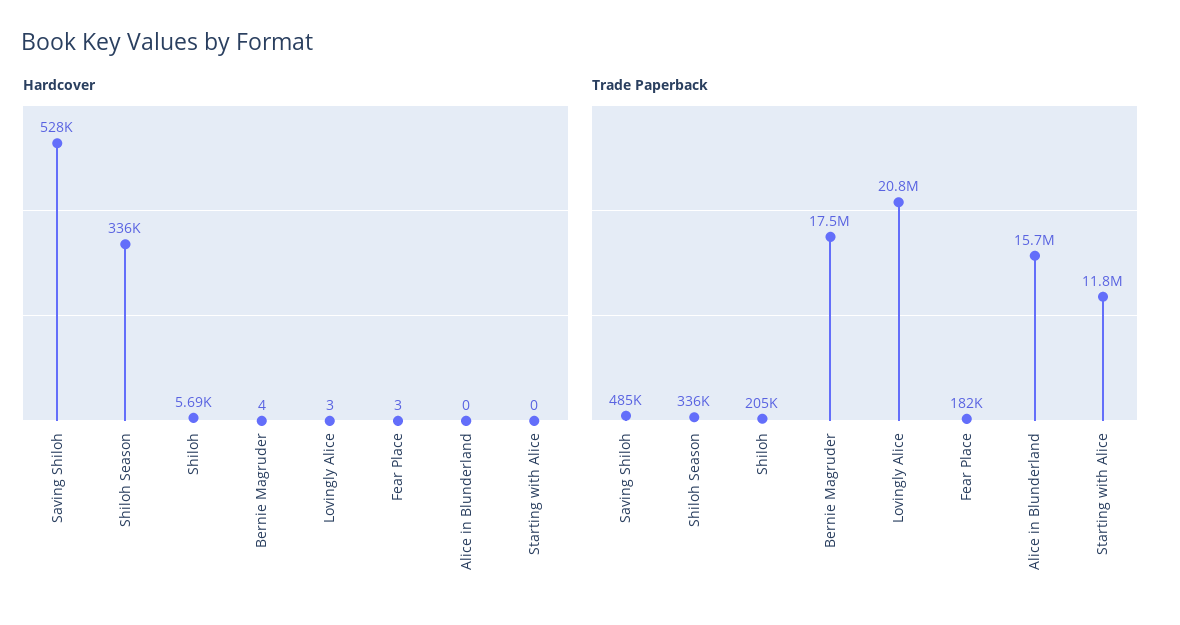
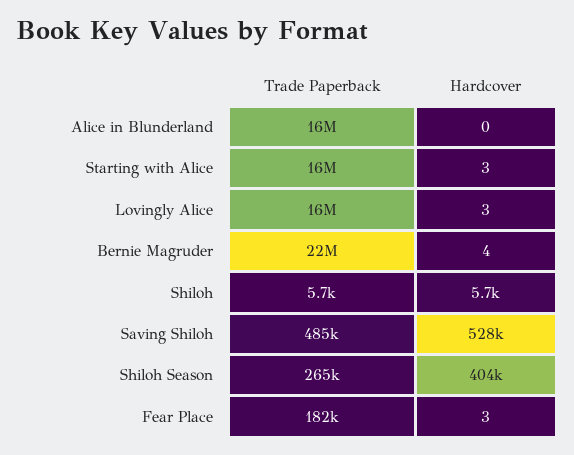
Hardcover, Shiloh Season: 336000 -> 404000
Hardcover, Starting with Alice: 0 -> 3
Trade Paperback, Shiloh Season: 336000 -> 265000
Trade Paperback, Shiloh: 205000 -> 5700
Trade Paperback, Bernie Magruder: 17500000 -> 22000000
Trade Paperback, Lovingly Alice: 20800000 -> 16000000
Trade Paperback, Starting with Alice: 11800000 -> 16000000

